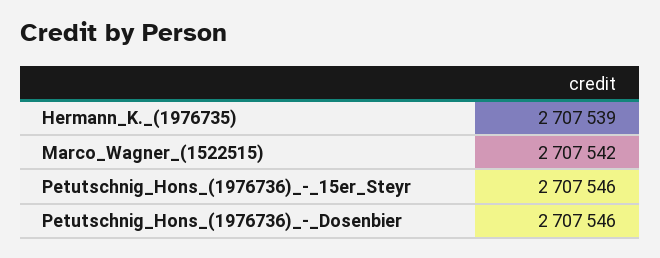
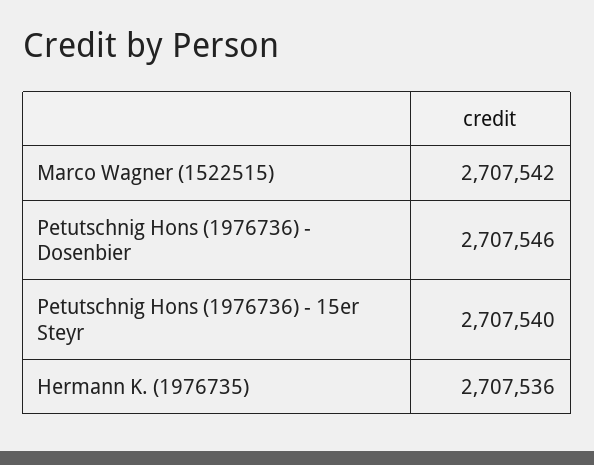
Hermann_K._(1976735): 2707539 -> 2707536
Petutschnig_Hons_(1976736)_-_15er_Steyr: 2707546 -> 2707540

